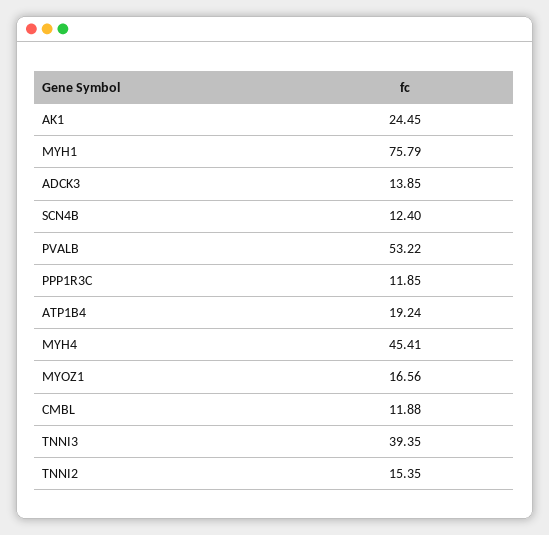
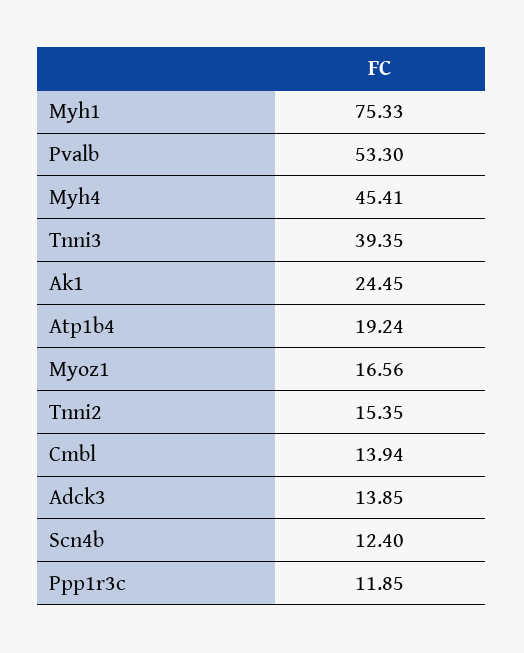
MYH1: 75.79 -> 75.33
PVALB: 53.22 -> 53.3
CMBL: 11.88 -> 13.94

